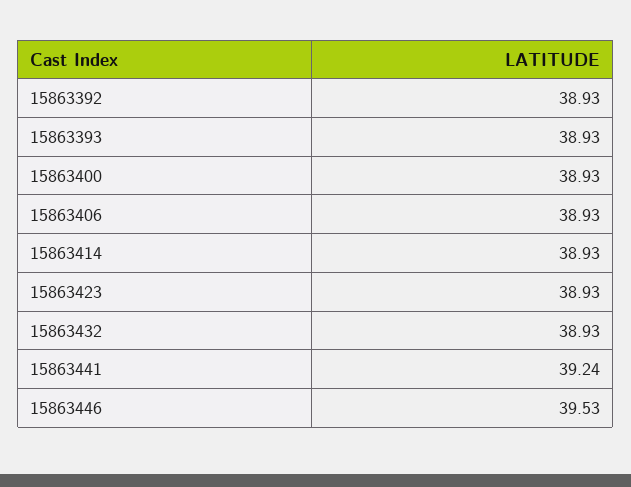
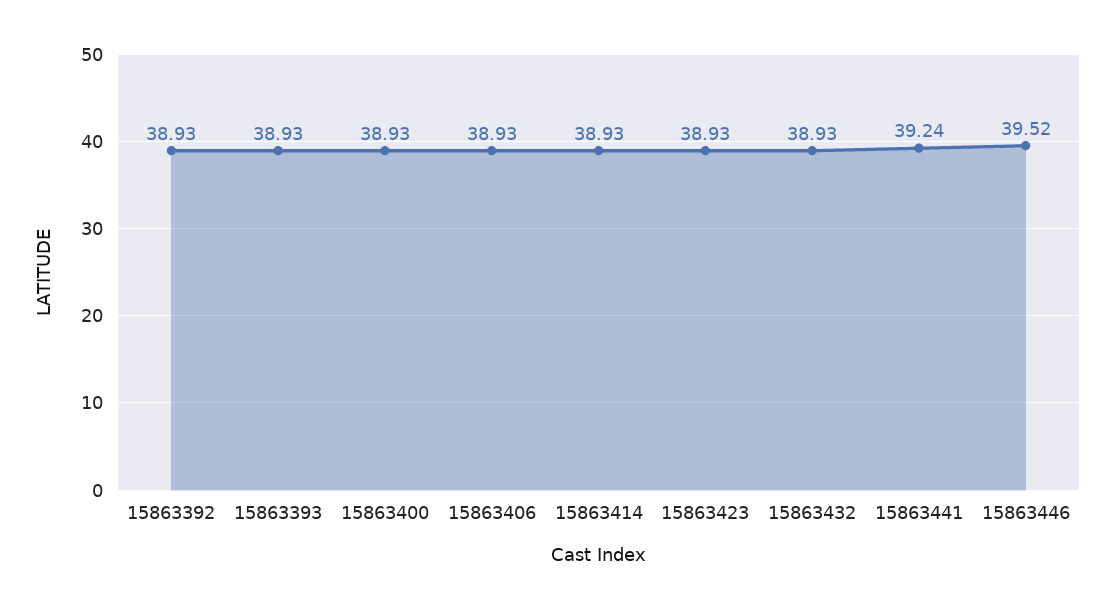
15863446: 39.53 -> 39.52

